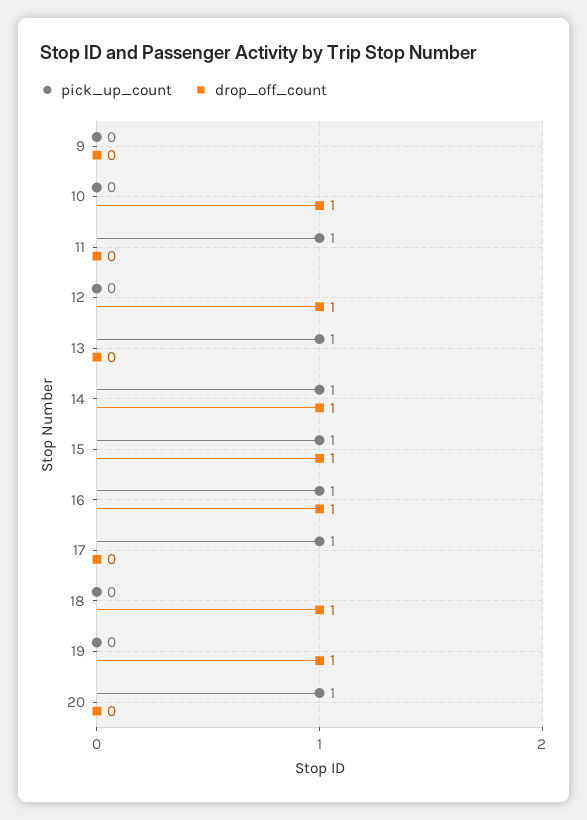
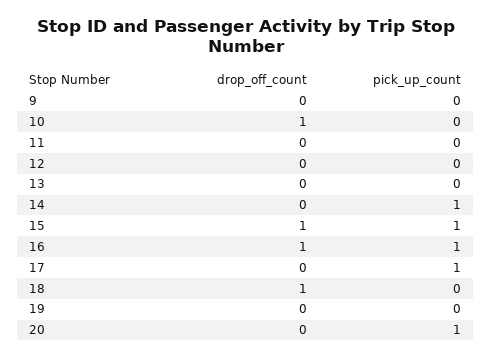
pick_up_count, 11: 1 -> 0
drop_off_count, 12: 1 -> 0
pick_up_count, 13: 1 -> 0
drop_off_count, 14: 1 -> 0
drop_off_count, 19: 1 -> 0

